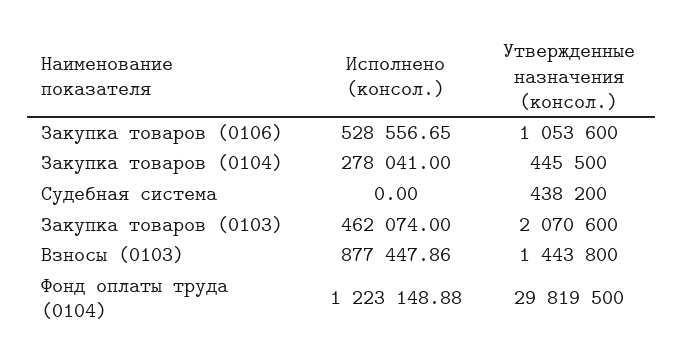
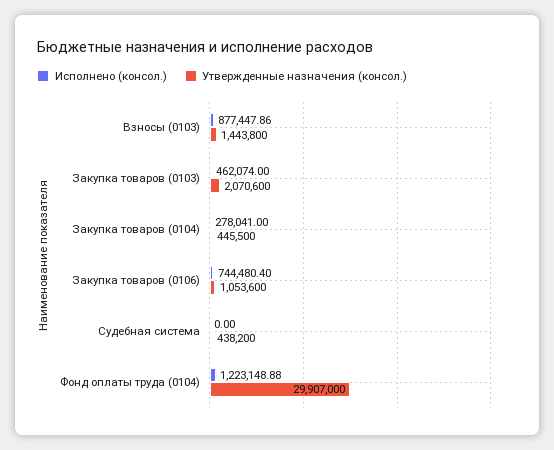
Исполнено (консол.), Закупка товаров (0106): 528556.65 -> 744480.4
Утвержденные назначения (консол.), Фонд оплаты труда (0104): 29819500 -> 29907000

